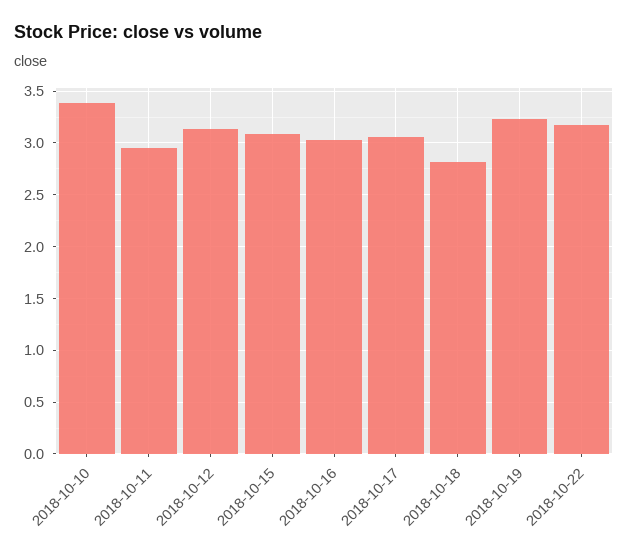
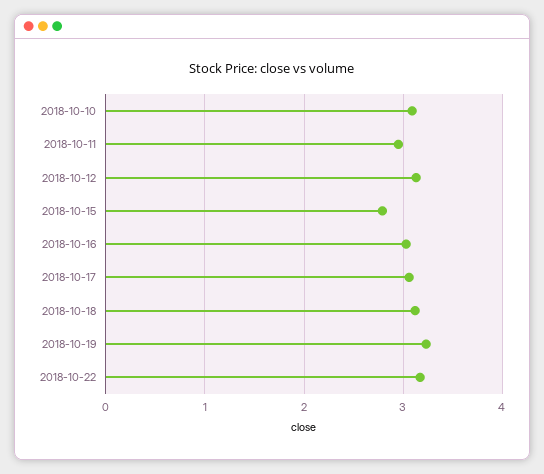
2018-10-10: 3.4 -> 3.1
2018-10-15: 3.1 -> 2.8
2018-10-18: 2.8 -> 3.1

